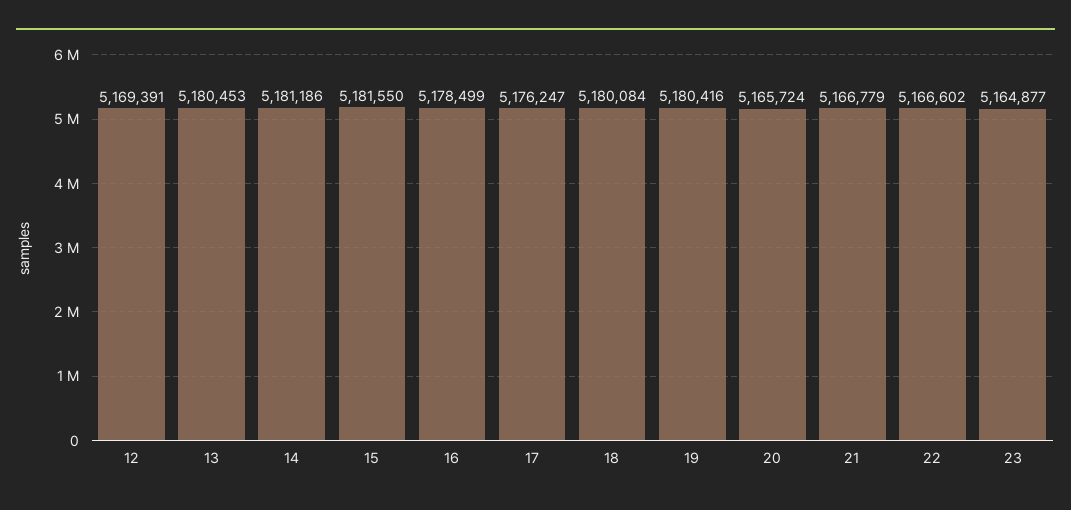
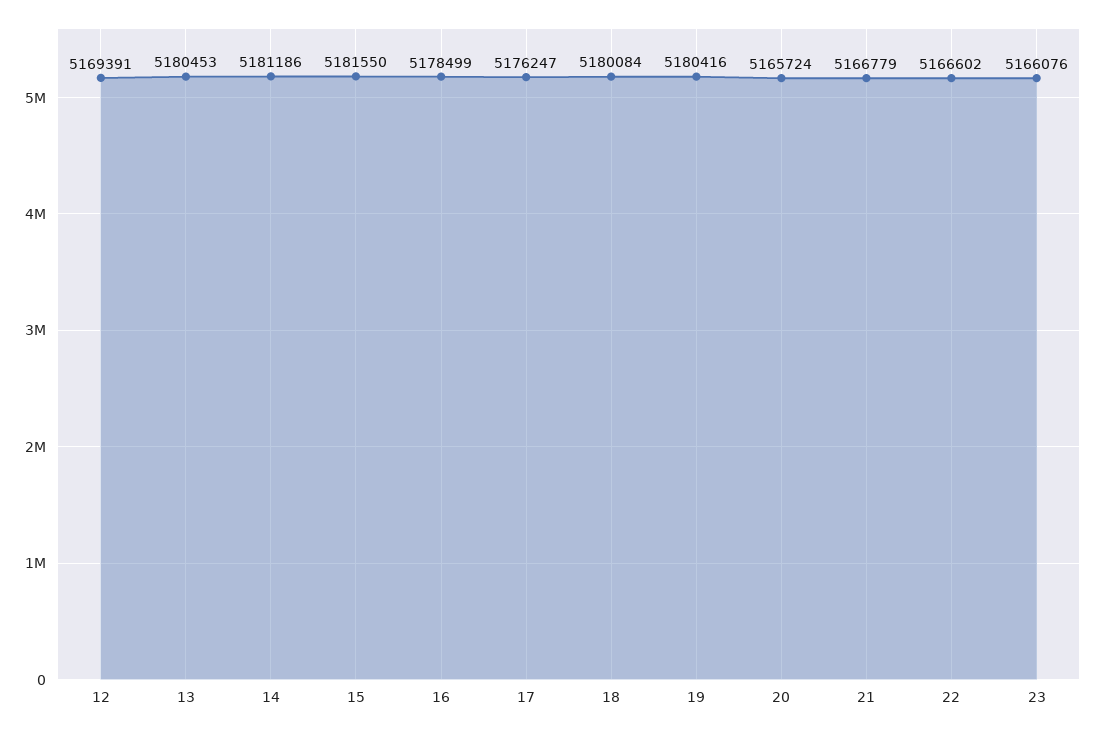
23: 5164877 -> 5166076

